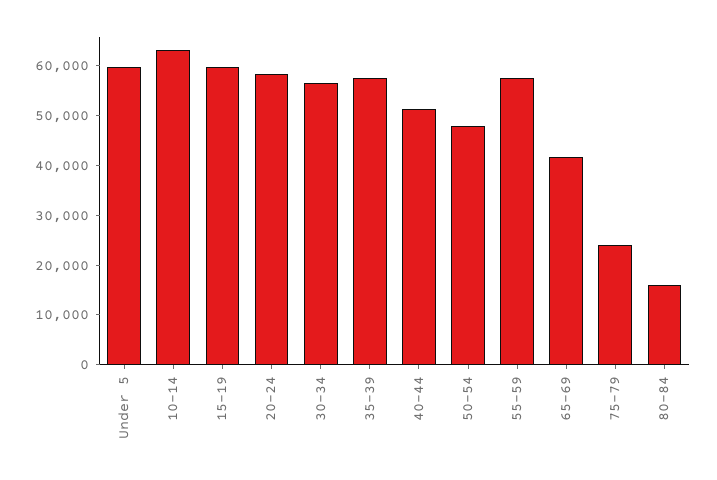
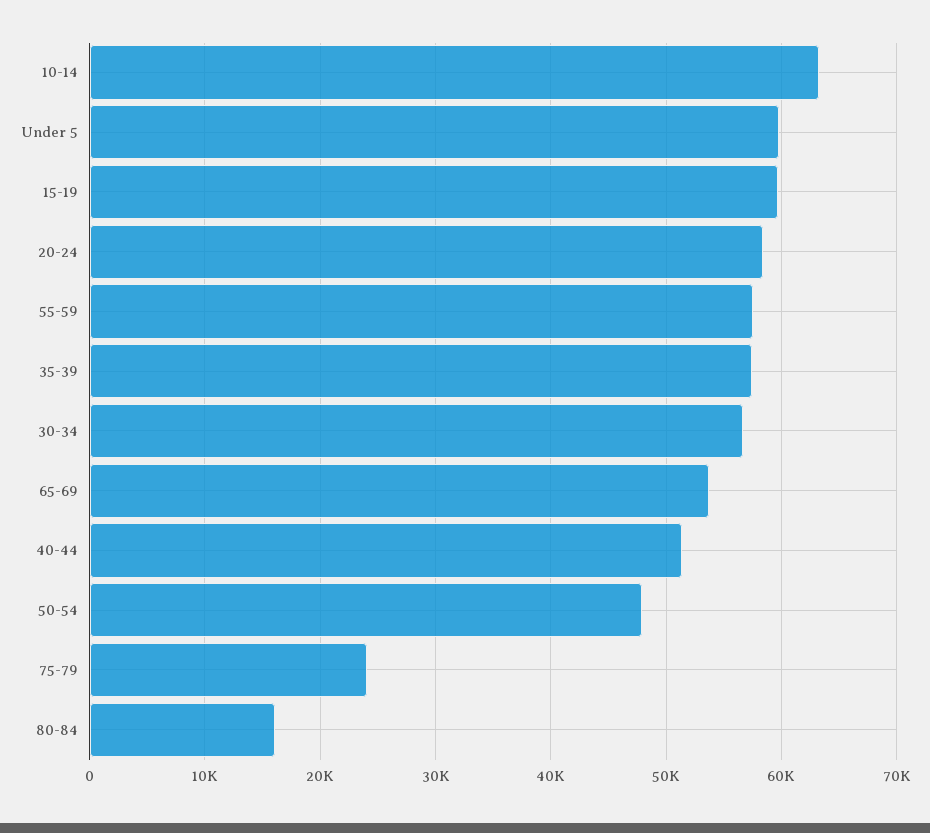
65-69: 42000 -> 54000

